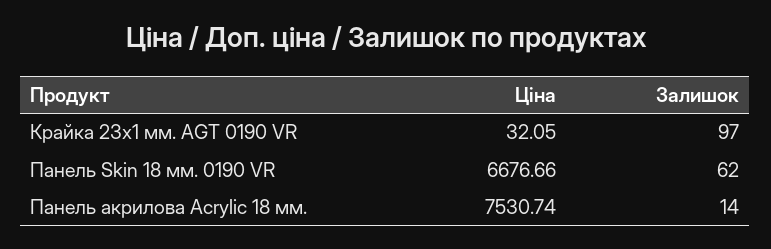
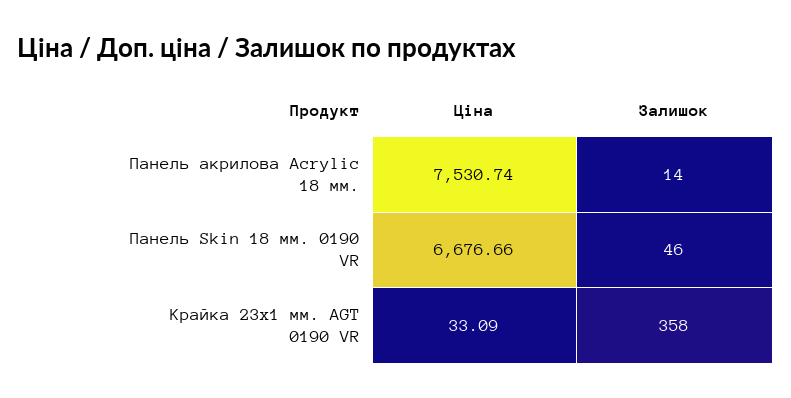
Ціна, Крайка 23x1 мм. AGT 0190 VR: 32.05 -> 33.09
Залишок, Крайка 23x1 мм. AGT 0190 VR: 97 -> 358
Залишок, Панель Skin 18 мм. 0190 VR: 62 -> 46

